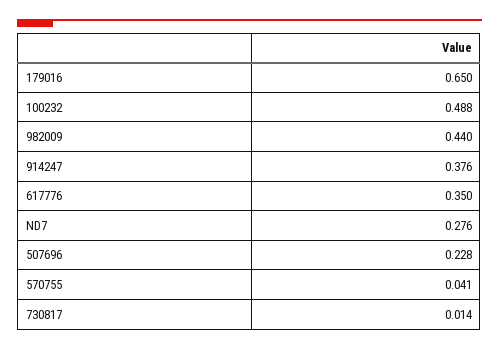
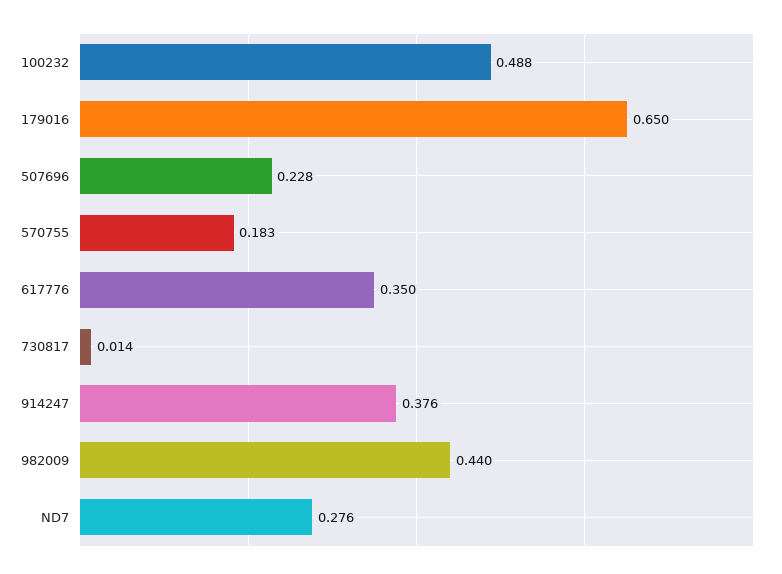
570755: 0.041 -> 0.183

